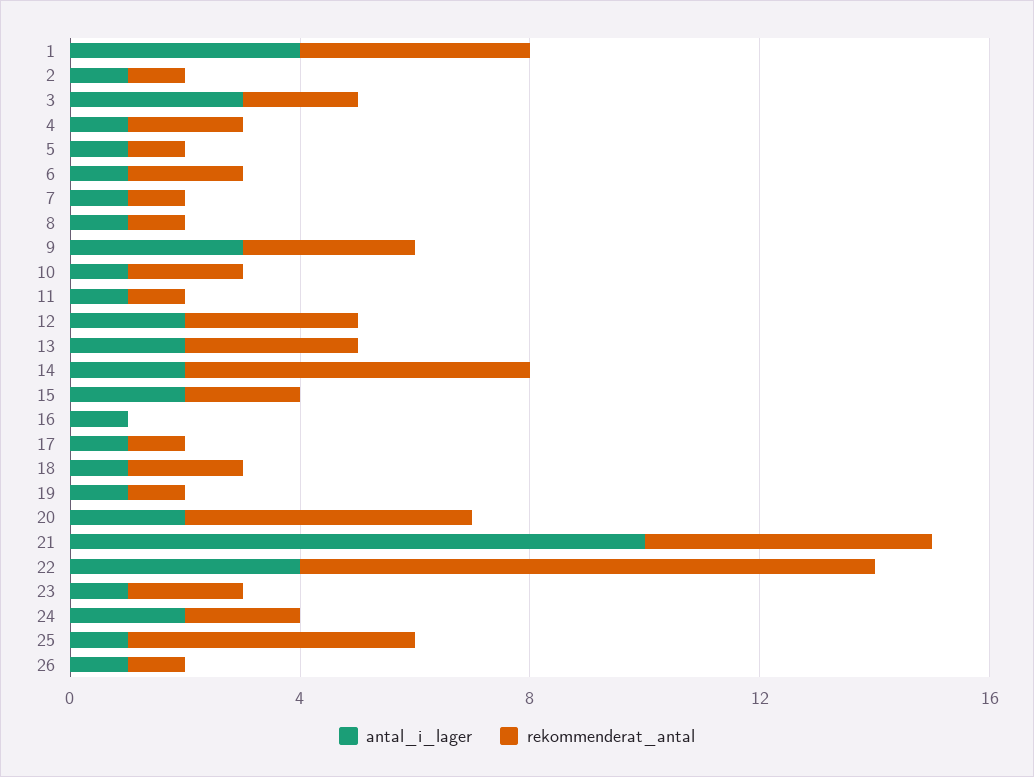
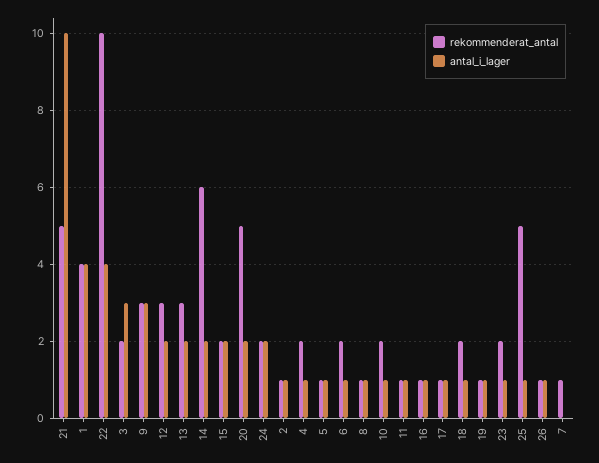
antal_i_lager, 7: 1 -> 0
rekommenderat_antal, 16: 0 -> 1

